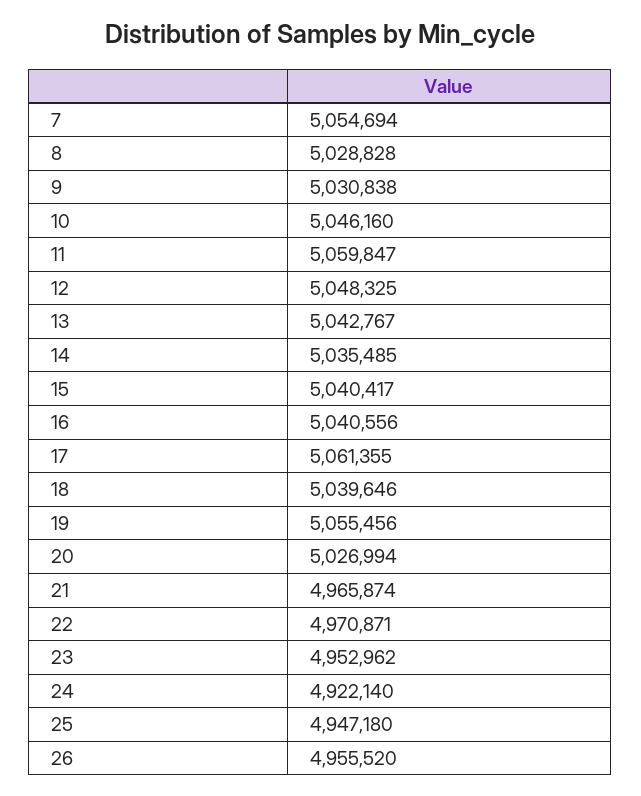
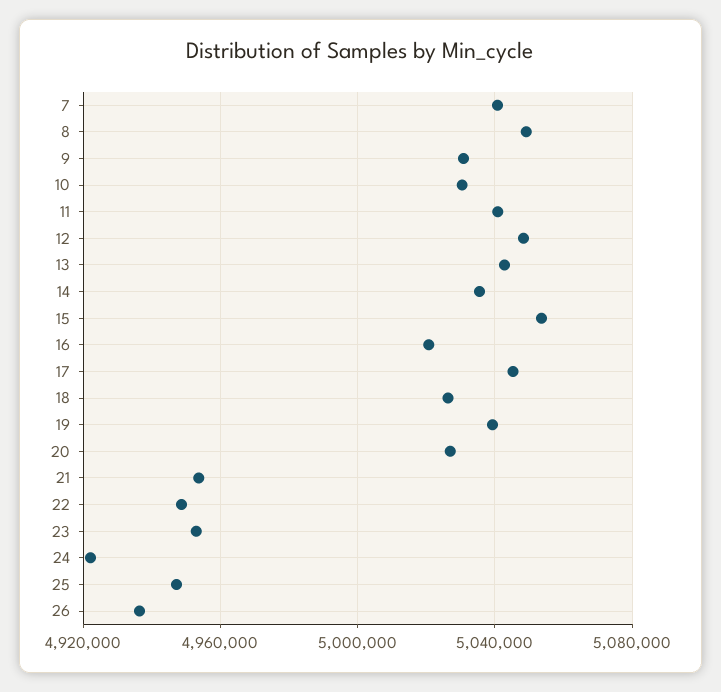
7: 5054694 -> 5040000
8: 5028828 -> 5050000
10: 5046160 -> 5030000
11: 5059847 -> 5040000
15: 5040417 -> 5055000
16: 5040556 -> 5020000
17: 5061355 -> 5045000
18: 5039646 -> 5025000
19: 5055456 -> 5040000
21: 4965874 -> 4955000
22: 4970871 -> 4950000
26: 4955520 -> 4935000

